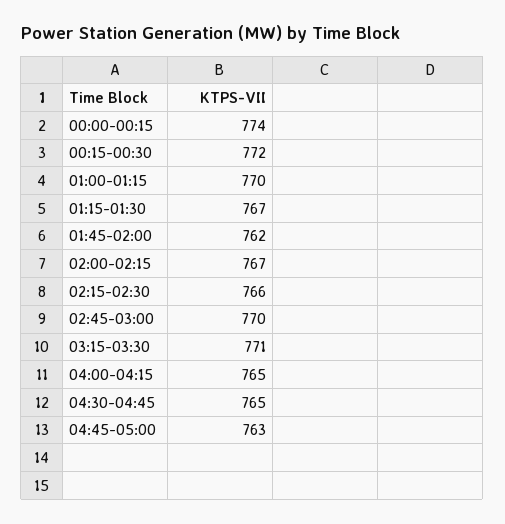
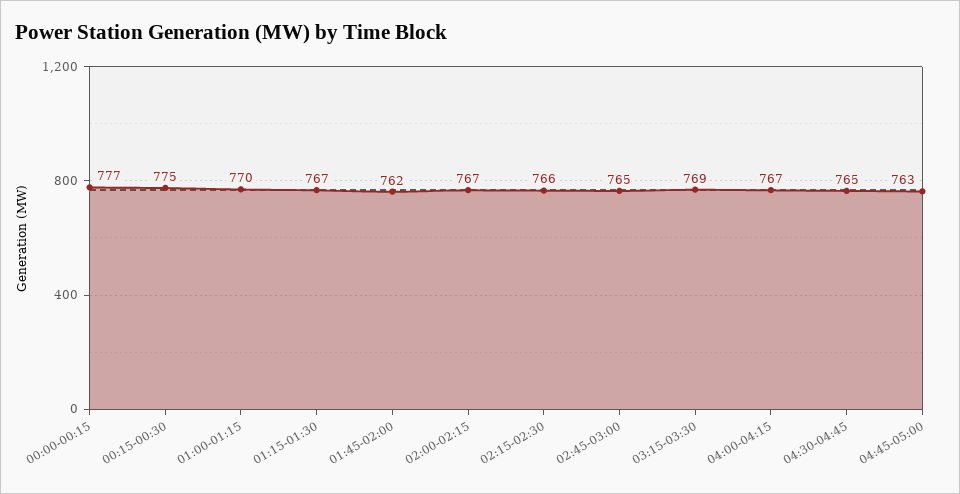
00:00-00:15: 774 -> 777
00:15-00:30: 772 -> 775
02:45-03:00: 770 -> 765
03:15-03:30: 771 -> 769
04:00-04:15: 765 -> 767

